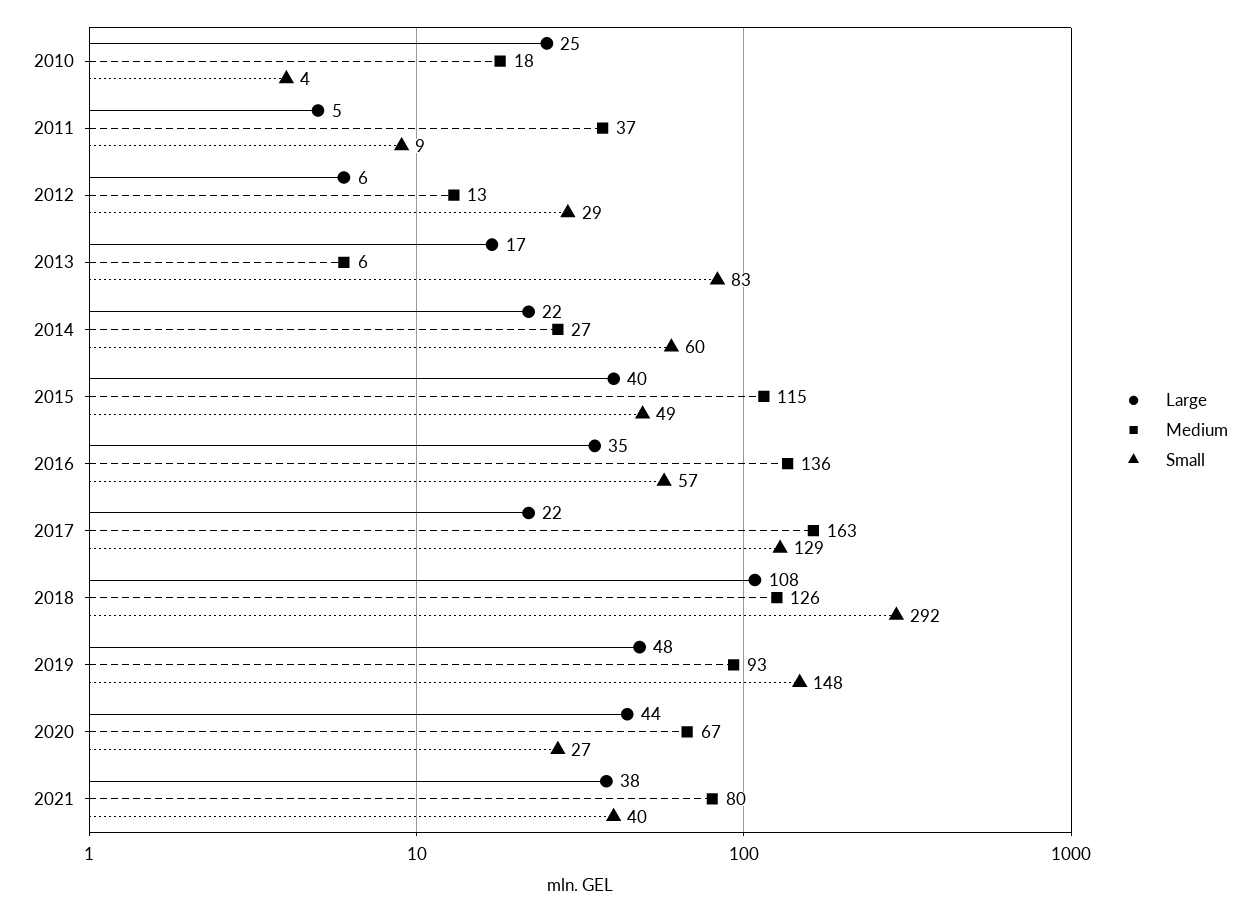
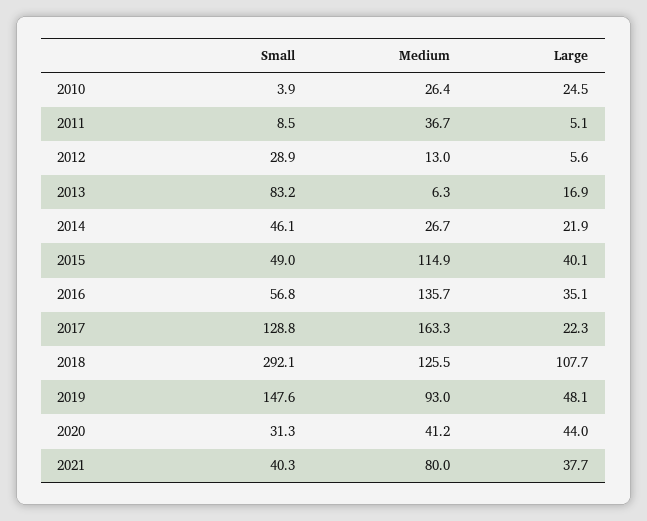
Medium, 2010: 18 -> 26.4
Small, 2014: 60 -> 46.1
Medium, 2020: 67 -> 41.2
Small, 2020: 27 -> 31.3

